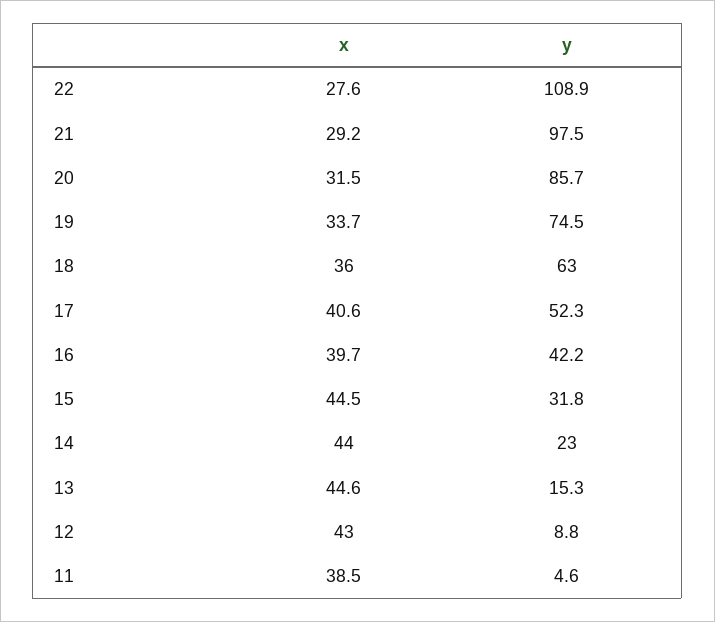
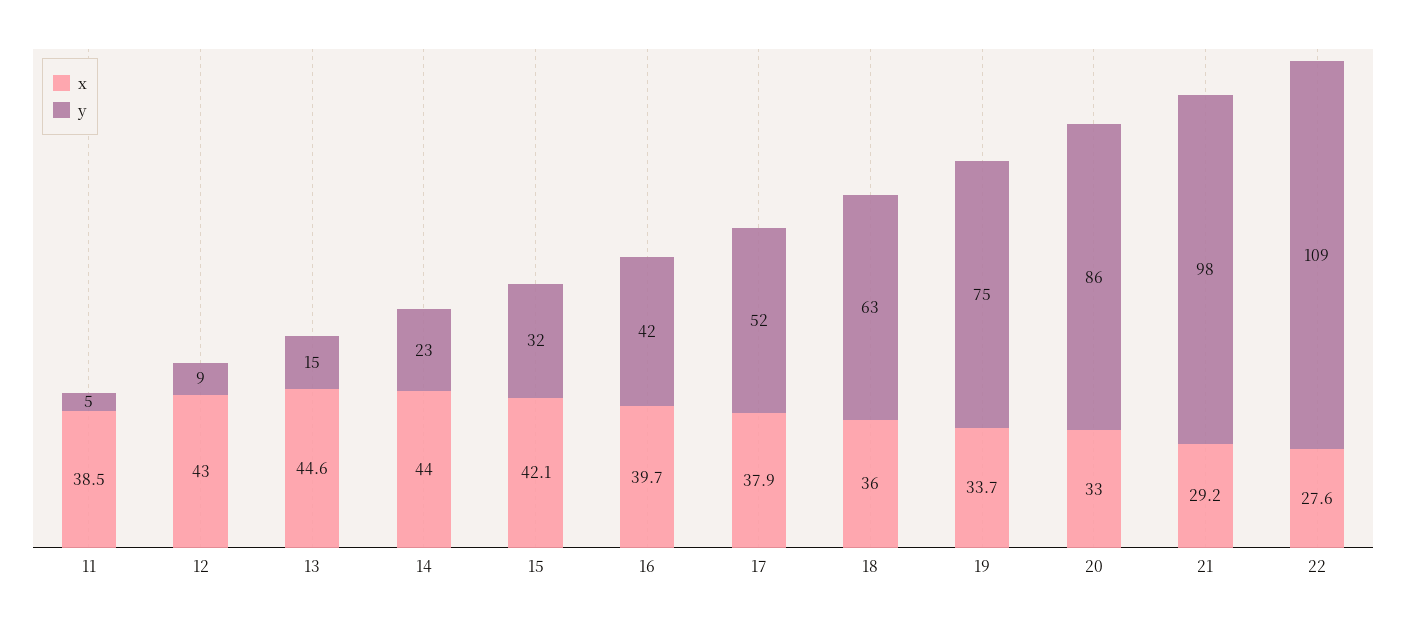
x, 20: 31.5 -> 33
x, 17: 40.6 -> 37.9
x, 15: 44.5 -> 42.1

